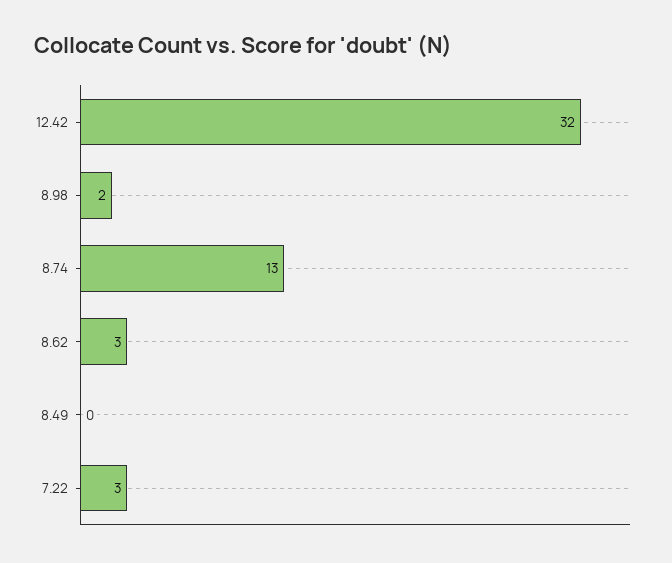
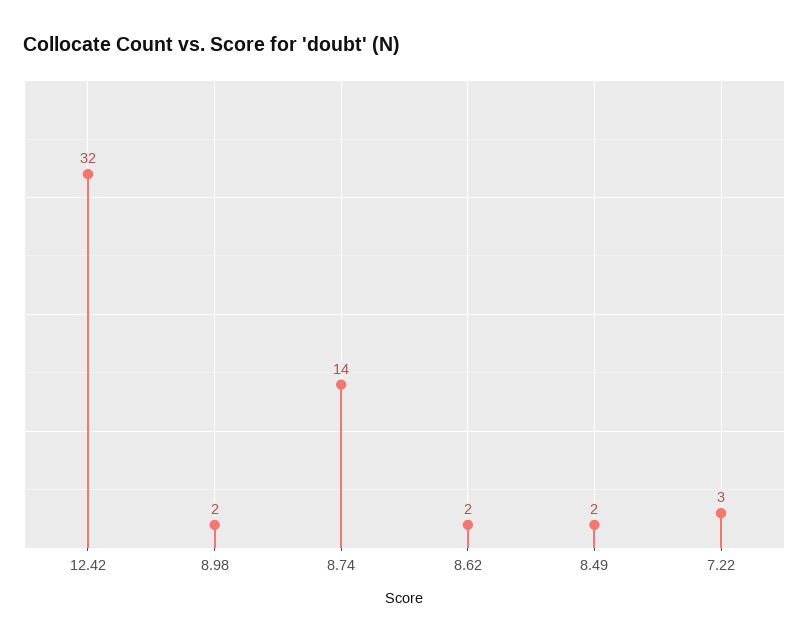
8.74: 13 -> 14
8.62: 3 -> 2
8.49: 0 -> 2

